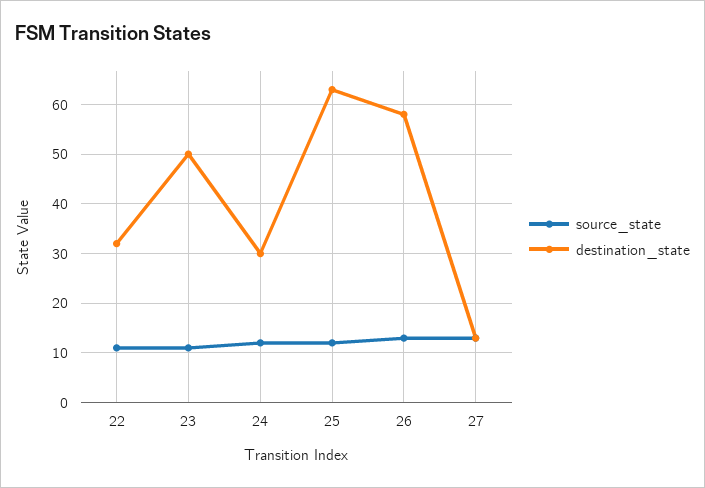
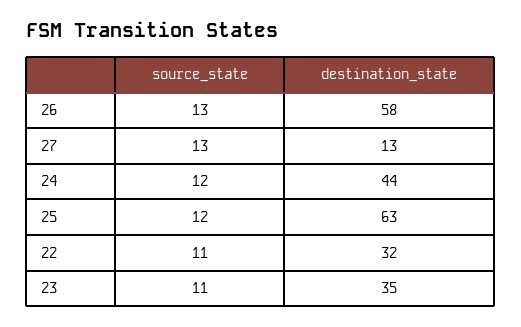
destination_state, 23: 50 -> 35
destination_state, 24: 30 -> 44

